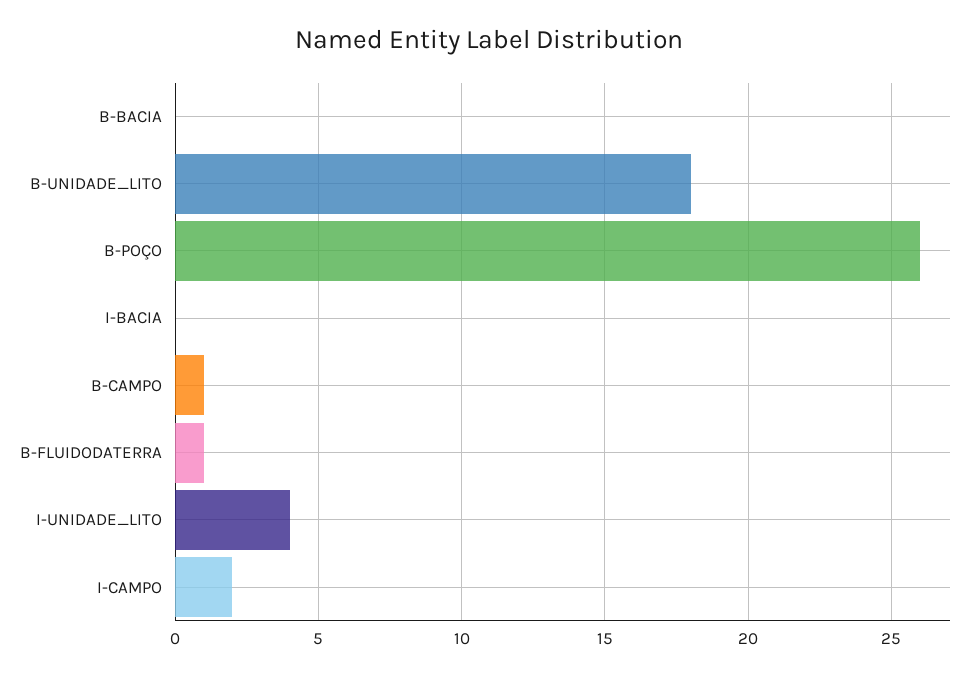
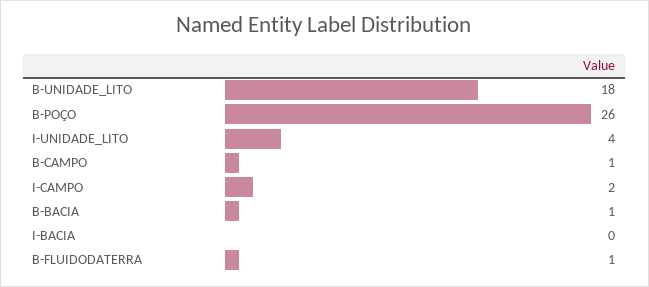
B-BACIA: 0 -> 1

